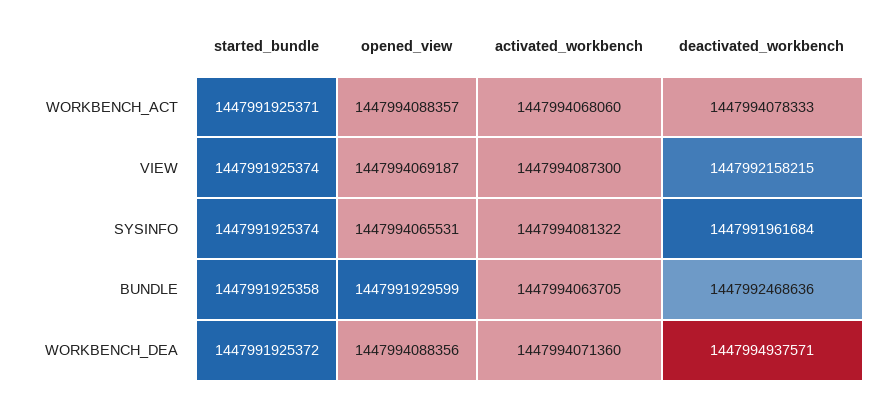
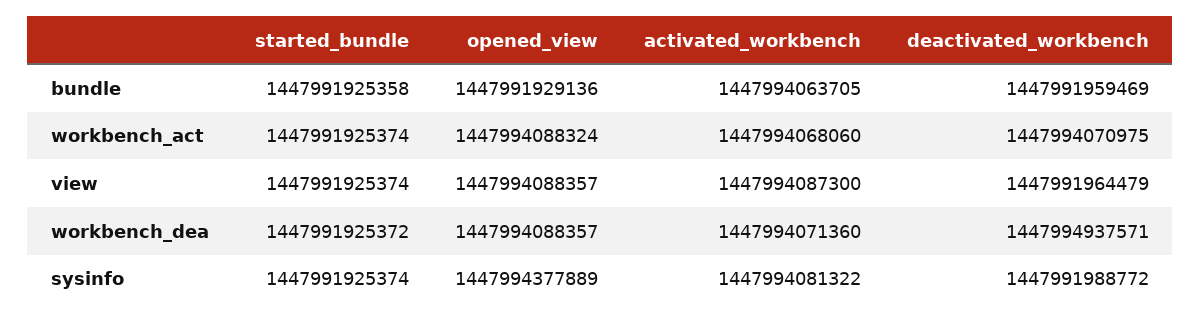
started_bundle, WORKBENCH_ACT: 1447991925371 -> 1447991925374
opened_view, WORKBENCH_ACT: 1447994088357 -> 1447994088324
deactivated_workbench, WORKBENCH_ACT: 1447994078333 -> 1447994070975
opened_view, VIEW: 1447994069187 -> 1447994088357
deactivated_workbench, VIEW: 1447992158215 -> 1447991964479
opened_view, SYSINFO: 1447994065531 -> 1447994377889
deactivated_workbench, SYSINFO: 1447991961684 -> 1447991988772
opened_view, BUNDLE: 1447991929599 -> 1447991929136
deactivated_workbench, BUNDLE: 1447992468636 -> 1447991959469
opened_view, WORKBENCH_DEA: 1447994088356 -> 1447994088357

